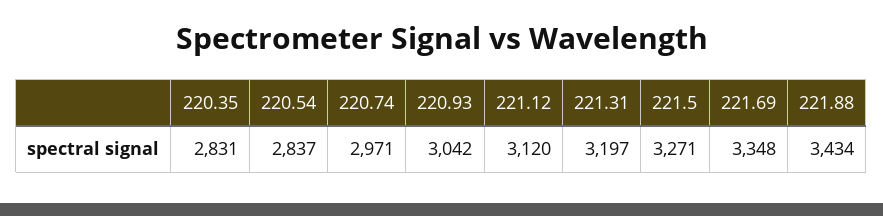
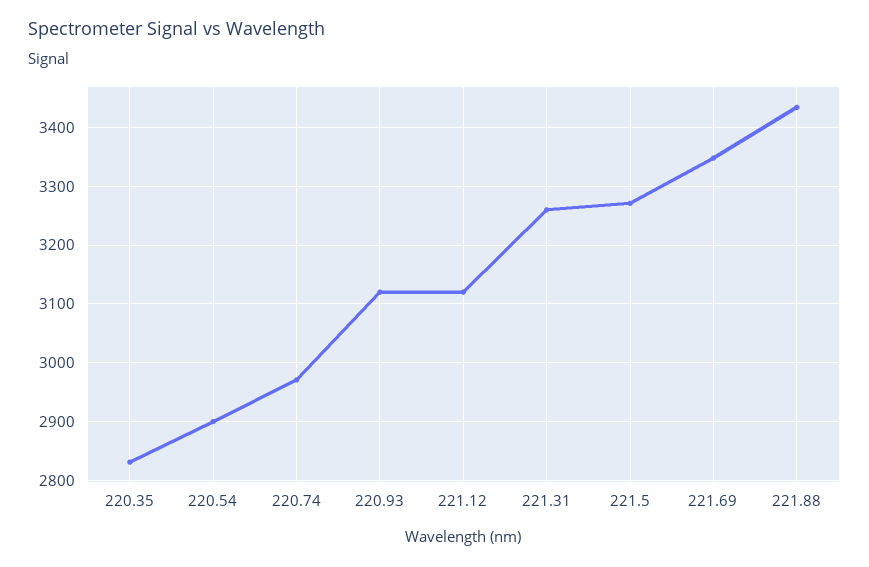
220.54: 2837 -> 2900
220.93: 3042 -> 3120
221.31: 3197 -> 3260

